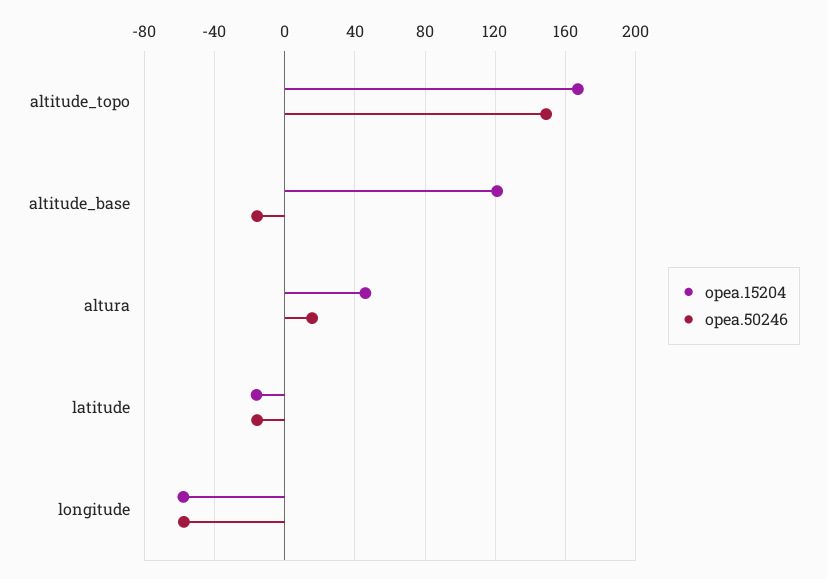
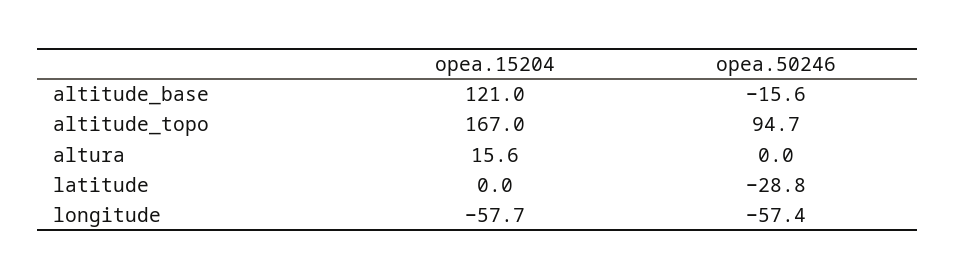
opea.50246, altitude_topo: 150 -> 94.7
opea.15204, altura: 45 -> 15.6
opea.50246, altura: 15 -> 0
opea.15204, latitude: -15 -> 0
opea.50246, latitude: -15 -> -28.8

